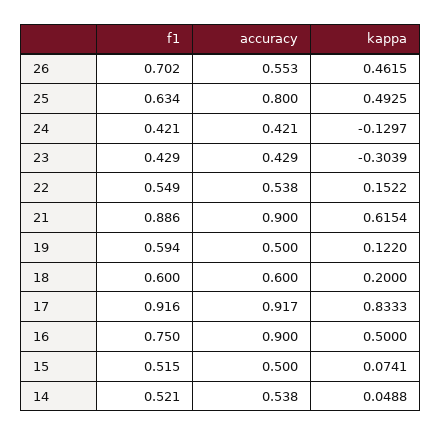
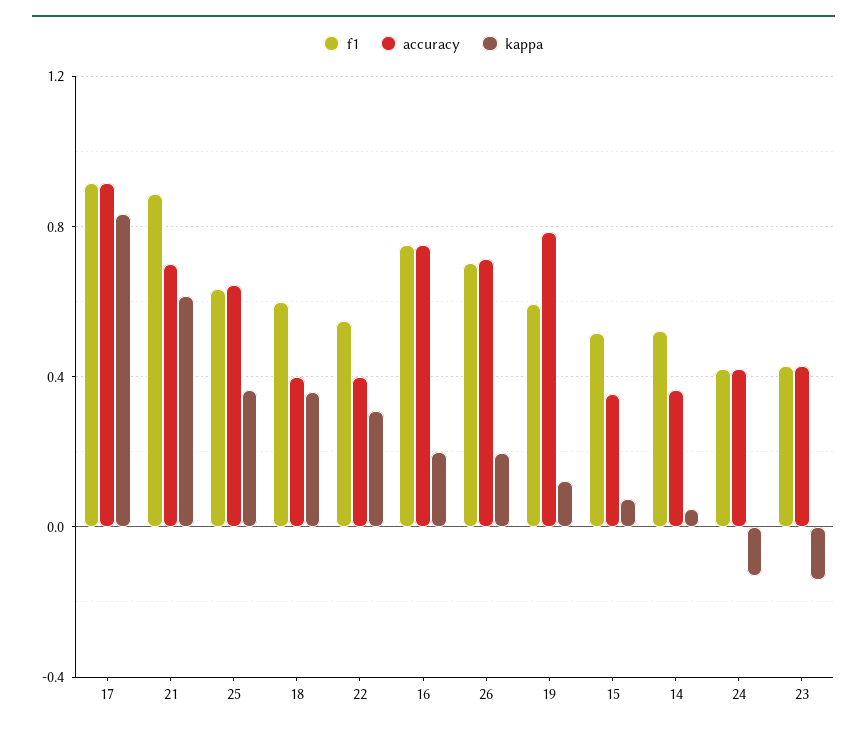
accuracy, 26: 0.553 -> 0.7
kappa, 26: 0.4615 -> 0.2
accuracy, 25: 0.8 -> 0.65
kappa, 25: 0.4925 -> 0.35
kappa, 23: -0.3039 -> -0.15
accuracy, 22: 0.538 -> 0.4
kappa, 22: 0.1522 -> 0.3
accuracy, 21: 0.9 -> 0.7
accuracy, 19: 0.5 -> 0.8
accuracy, 18: 0.6 -> 0.4
kappa, 18: 0.2 -> 0.35
accuracy, 16: 0.9 -> 0.75
kappa, 16: 0.5 -> 0.2
accuracy, 15: 0.5 -> 0.35
accuracy, 14: 0.538 -> 0.35

